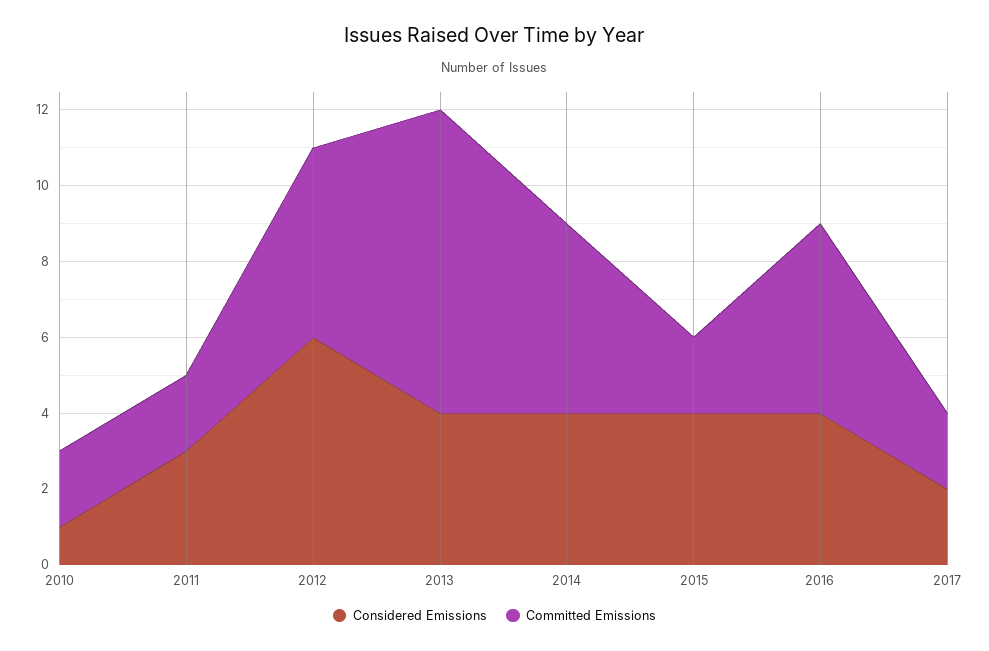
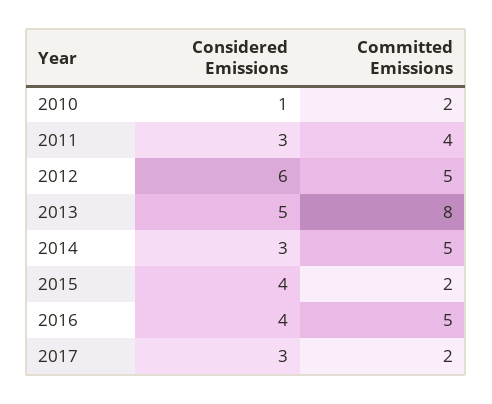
Committed Emissions, 2011: 2 -> 4
Considered Emissions, 2013: 4 -> 5
Considered Emissions, 2014: 4 -> 3
Considered Emissions, 2017: 2 -> 3

